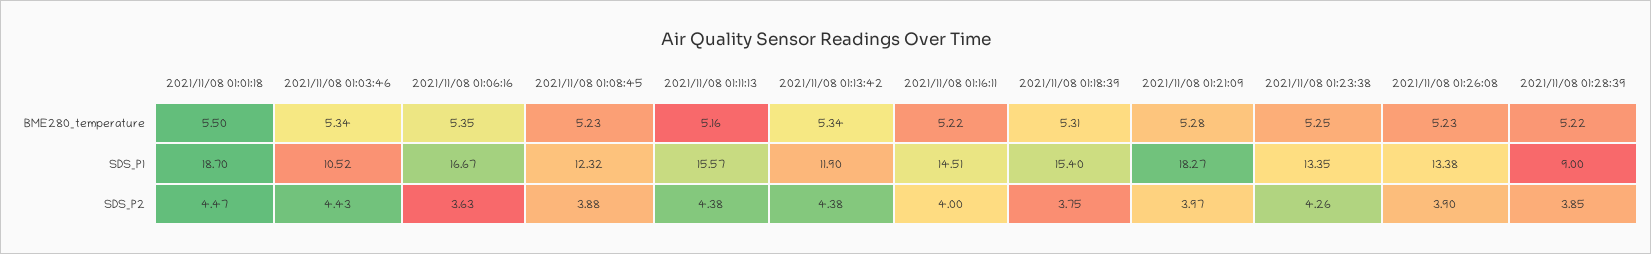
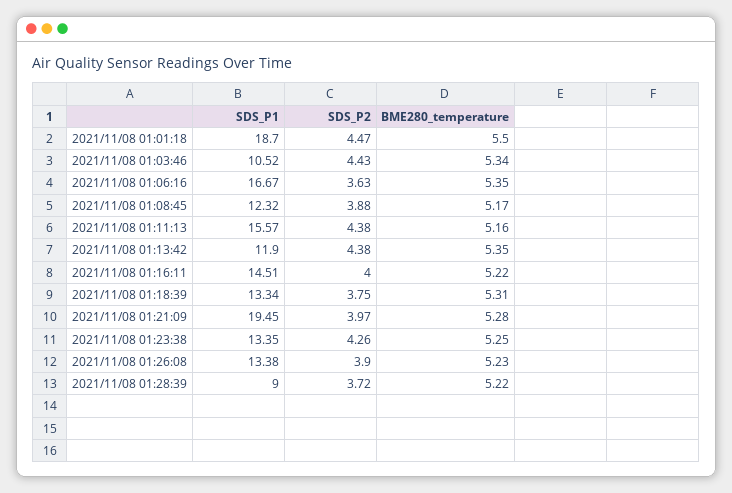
2021/11/08 01:08:45, BME280_temperature: 5.23 -> 5.17
2021/11/08 01:13:42, BME280_temperature: 5.34 -> 5.35
2021/11/08 01:18:39, SDS_P1: 15.4 -> 13.34
2021/11/08 01:21:09, SDS_P1: 18.27 -> 19.45
2021/11/08 01:28:39, SDS_P2: 3.85 -> 3.72

